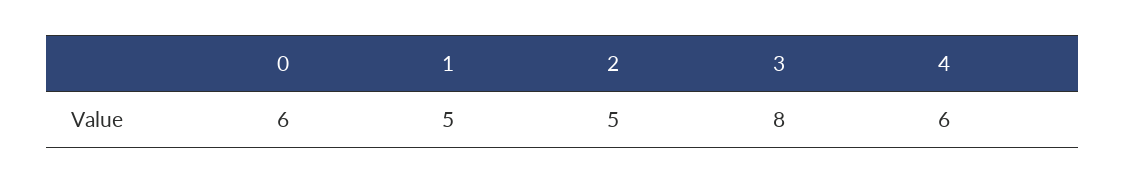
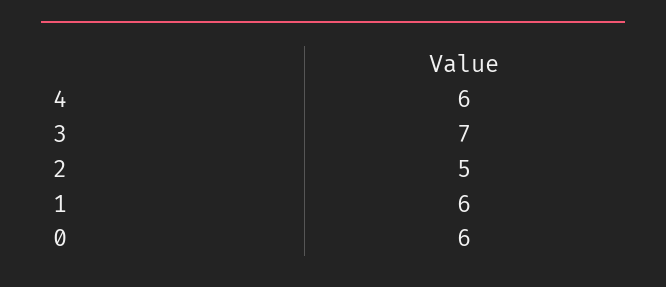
1: 5 -> 6
3: 8 -> 7

